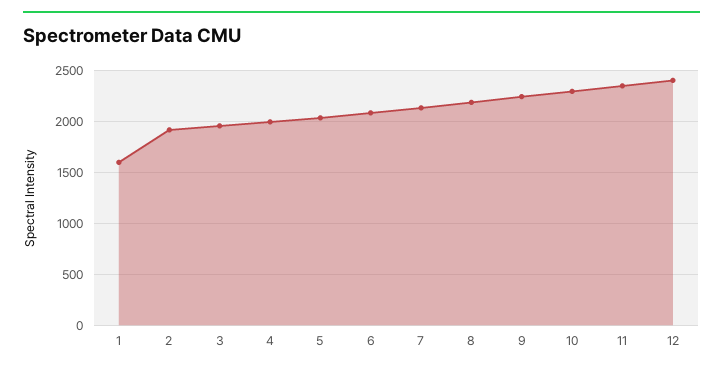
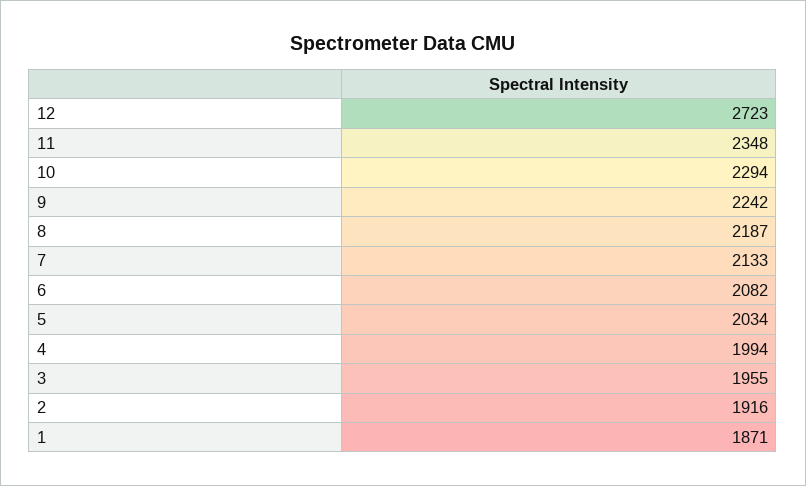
1: 1600 -> 1871
12: 2400 -> 2723

